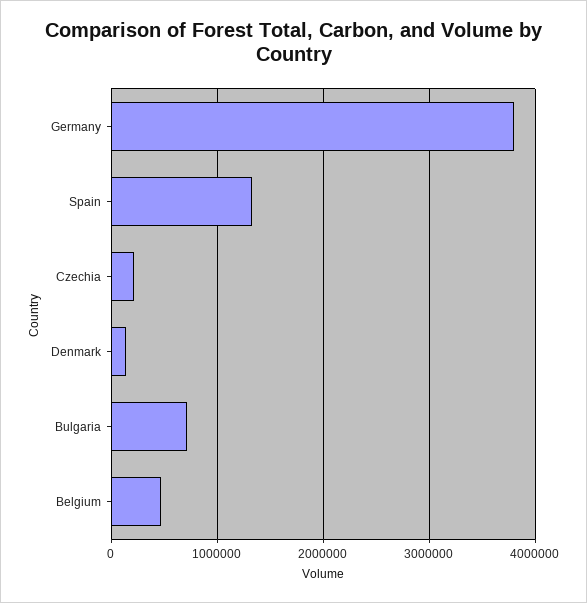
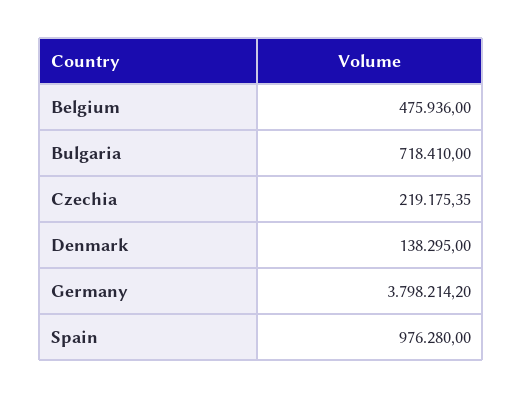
Spain: 1300000 -> 976280

